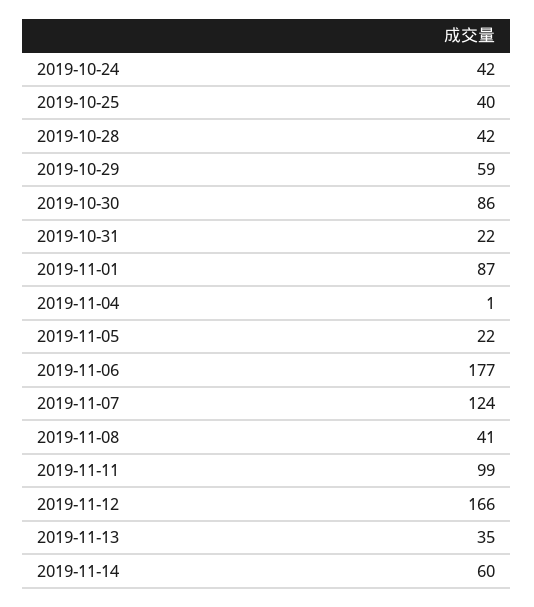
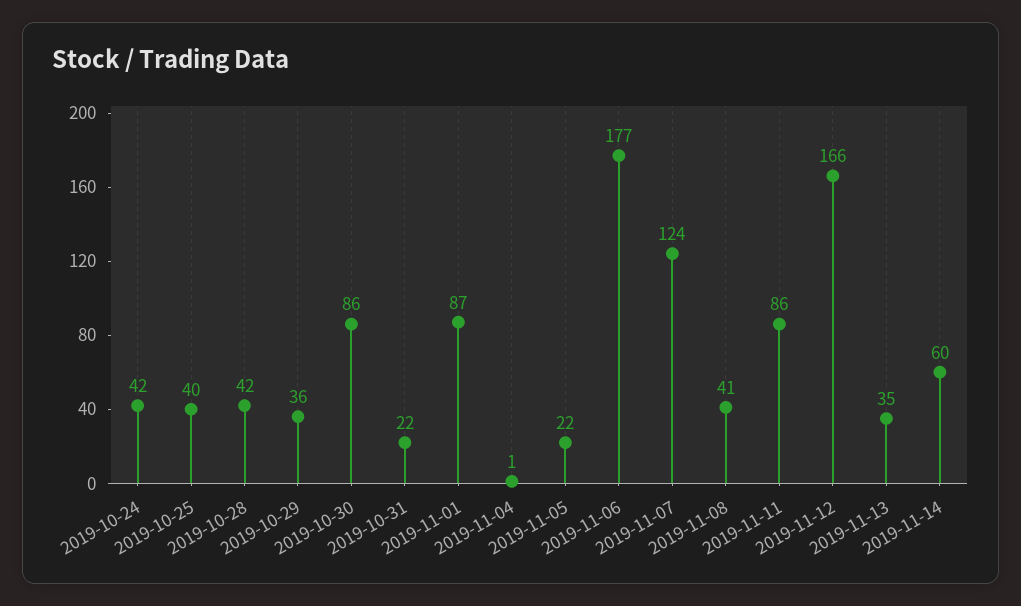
2019-10-29: 59 -> 36
2019-11-11: 99 -> 86

